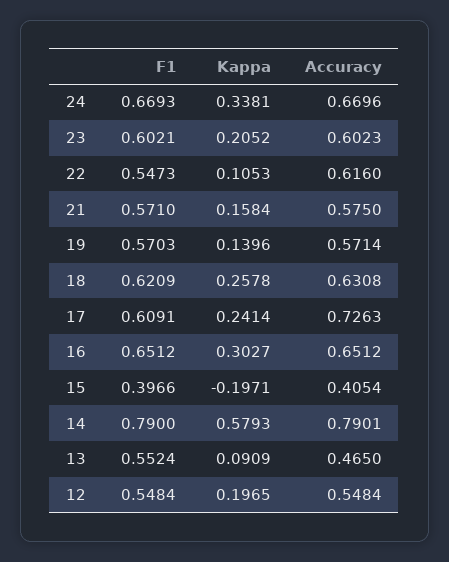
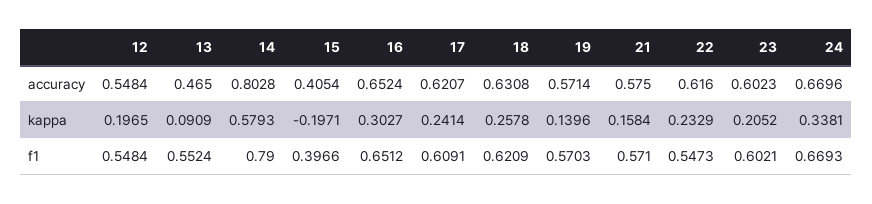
Kappa, 22: 0.1053 -> 0.2329
Accuracy, 17: 0.7263 -> 0.6207
Accuracy, 16: 0.6512 -> 0.6524
Accuracy, 14: 0.7901 -> 0.8028

